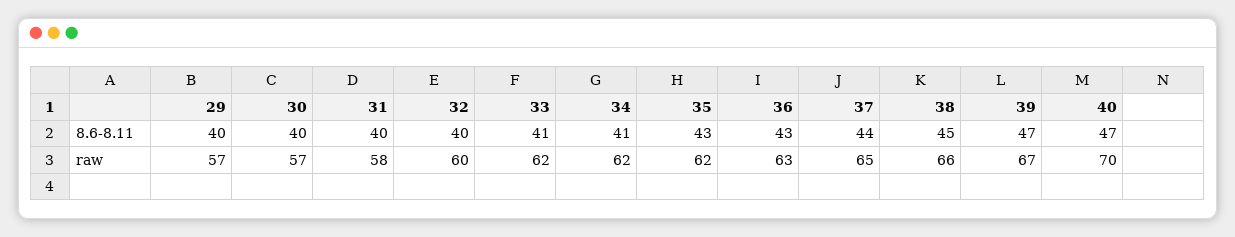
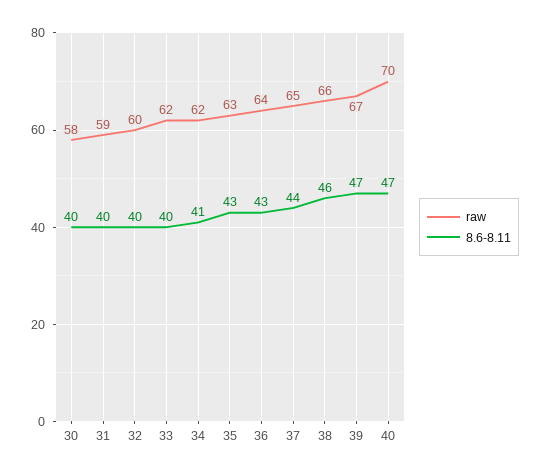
8.6-8.11, 29: 40 -> none
8.6-8.11, 33: 41 -> 40
8.6-8.11, 38: 45 -> 46
raw, 29: 57 -> none
raw, 30: 57 -> 58
raw, 31: 58 -> 59
raw, 35: 62 -> 63
raw, 36: 63 -> 64

